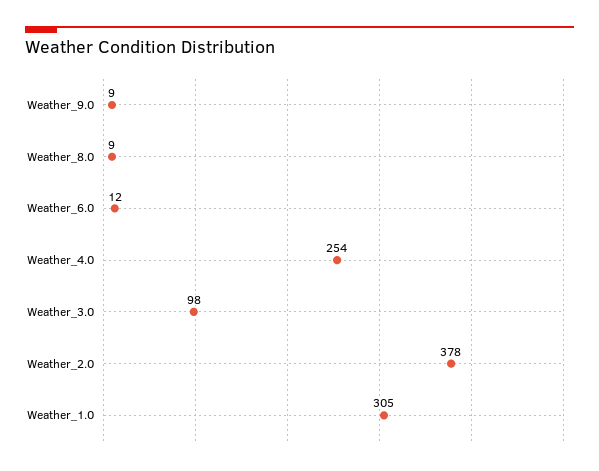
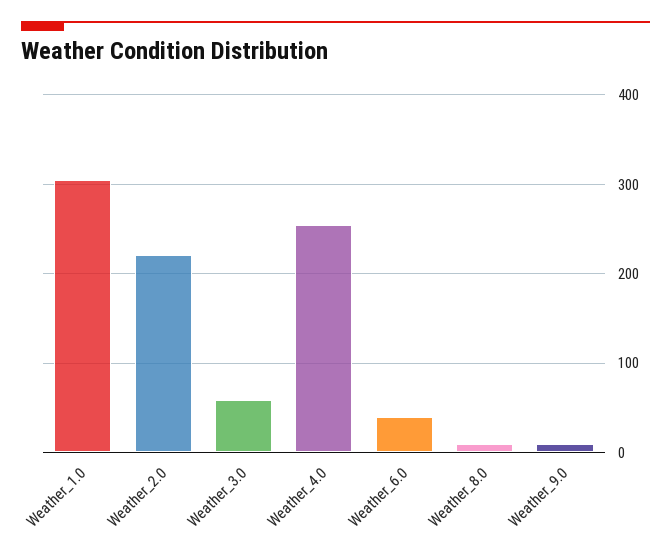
Weather_6.0: 12 -> 40
Weather_3.0: 98 -> 60
Weather_2.0: 378 -> 220

